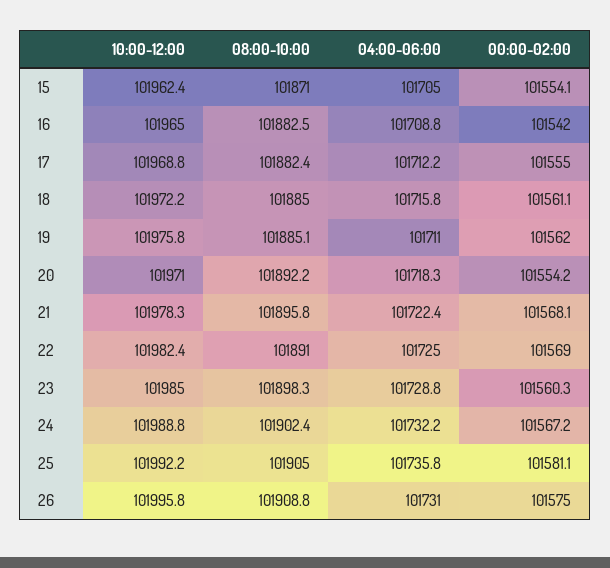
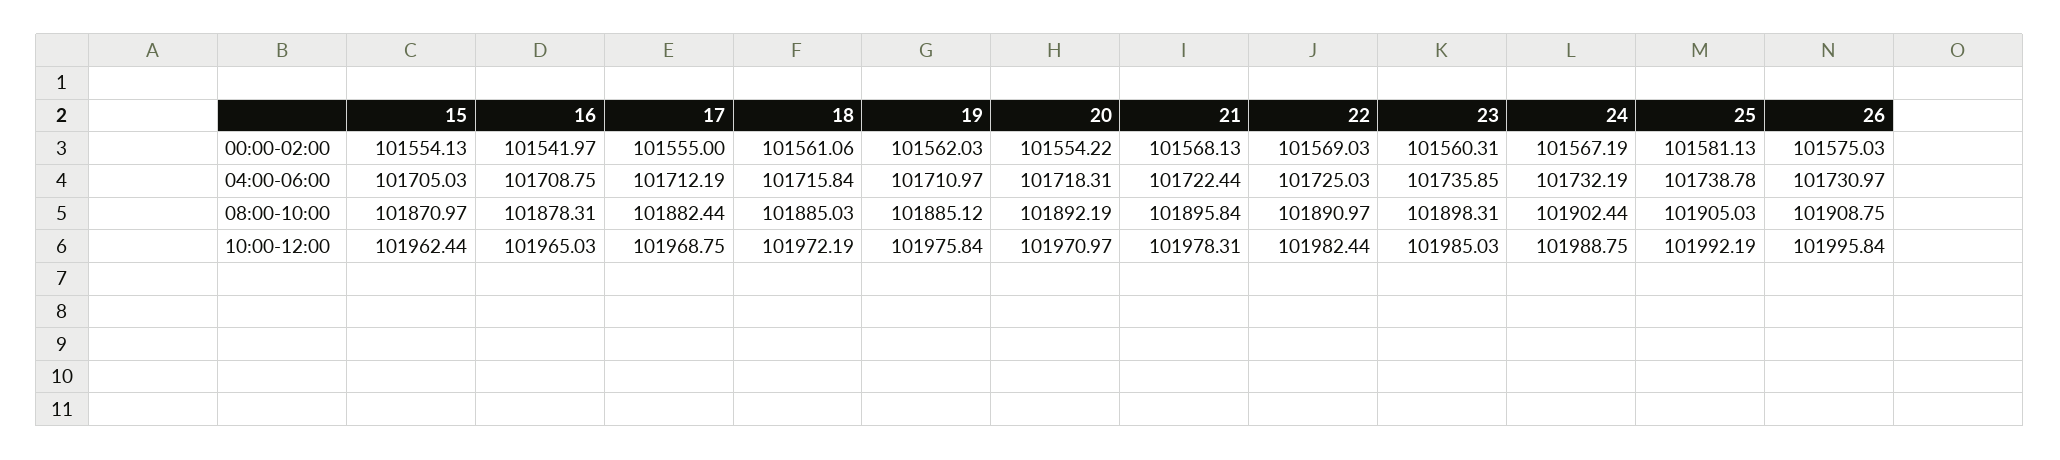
08:00-10:00, 16: 101882.5 -> 101878.31
04:00-06:00, 23: 101728.8 -> 101735.85
04:00-06:00, 25: 101735.8 -> 101738.78

